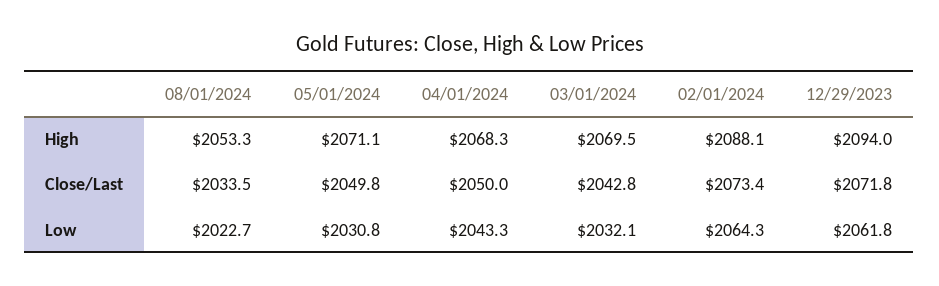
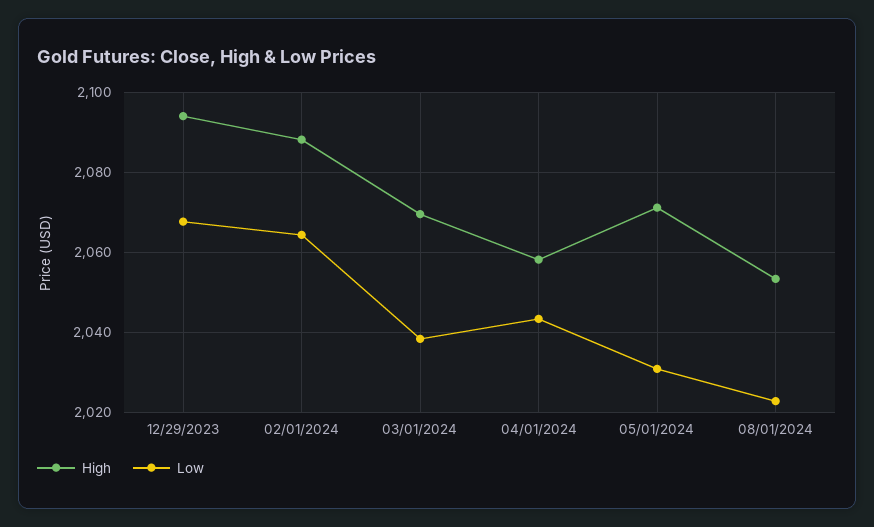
High, 04/01/2024: 2068.3 -> 2058
Close/Last, 08/01/2024: 2033.5 -> none
Close/Last, 05/01/2024: 2049.8 -> none
Close/Last, 04/01/2024: 2050 -> none
Close/Last, 03/01/2024: 2042.8 -> none
Close/Last, 02/01/2024: 2073.4 -> none
Close/Last, 12/29/2023: 2071.8 -> none
Low, 03/01/2024: 2032.1 -> 2038
Low, 12/29/2023: 2061.8 -> 2068

